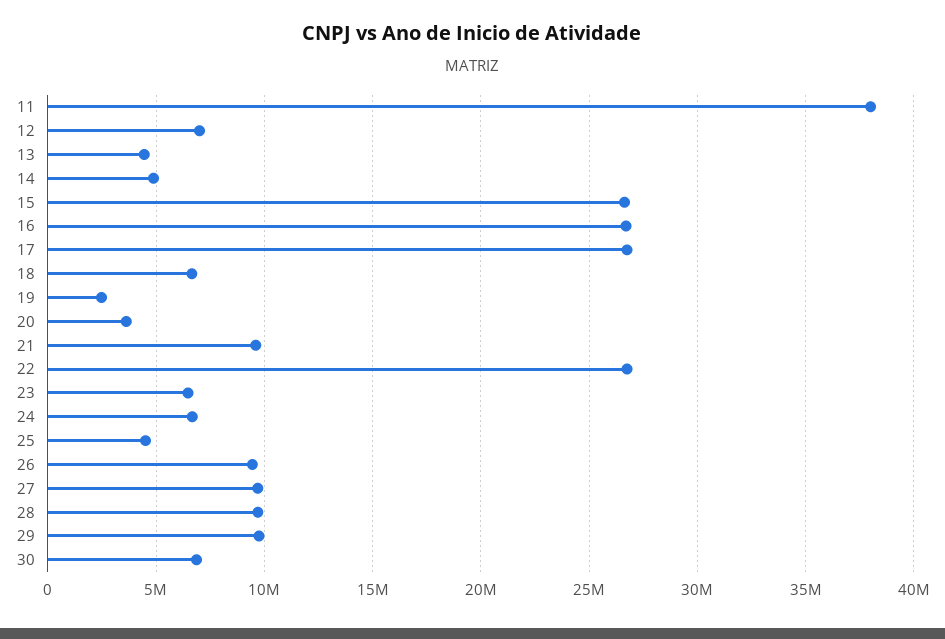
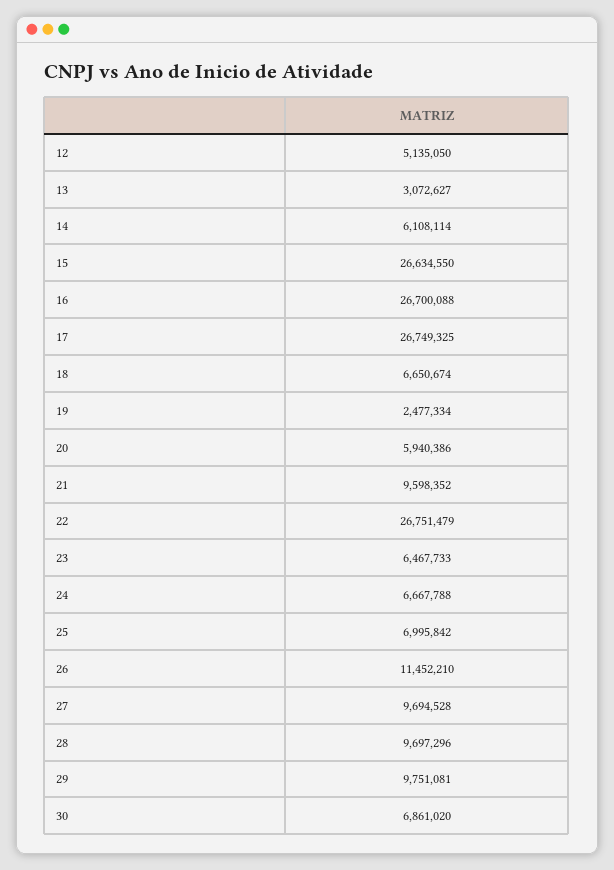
11: 38000000 -> none
12: 7000000 -> 5135050
13: 4500000 -> 3072627
14: 5000000 -> 6108114
20: 3500000 -> 5940386
25: 4500000 -> 6995842
26: 9500000 -> 11452210

